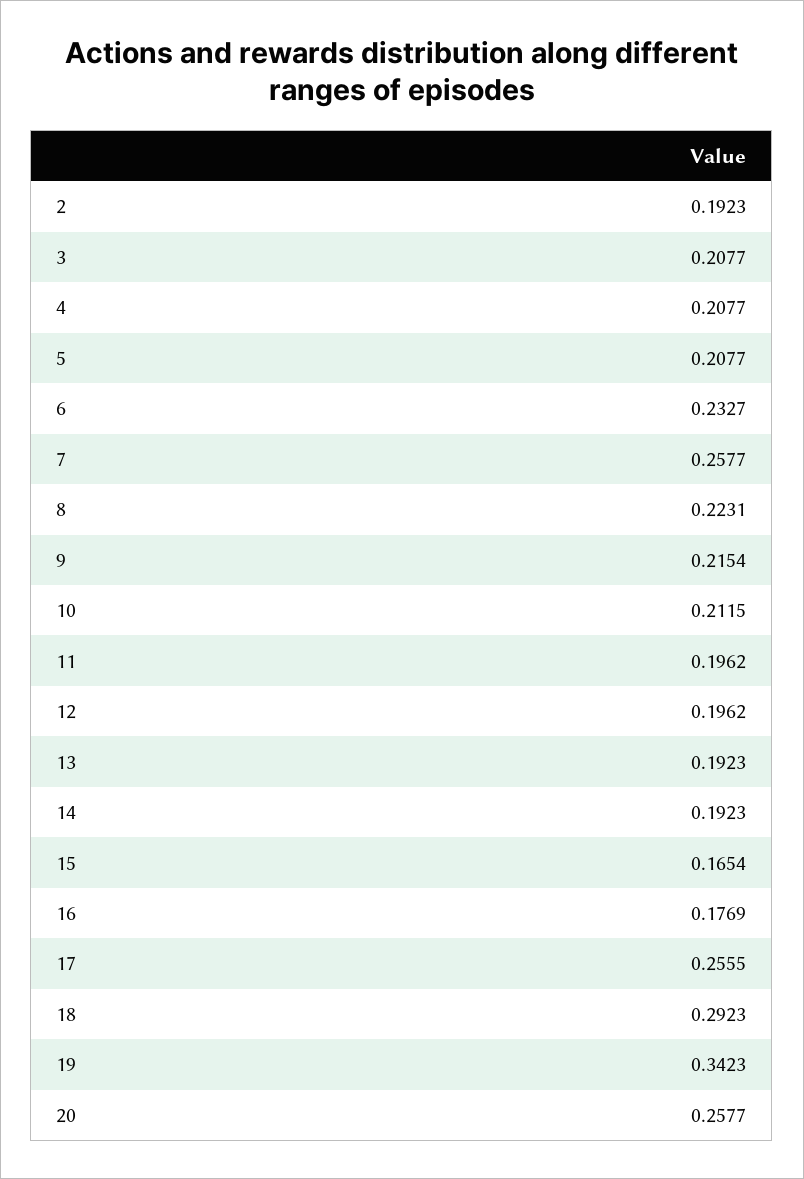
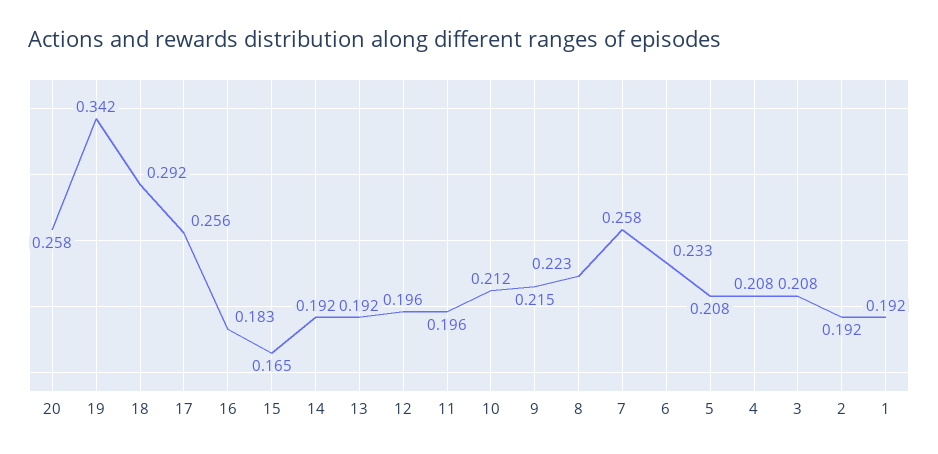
16: 0.1769 -> 0.183
1: none -> 0.192

